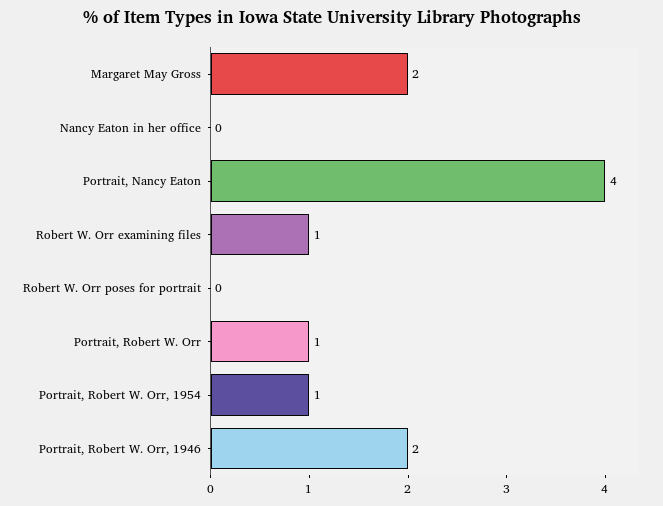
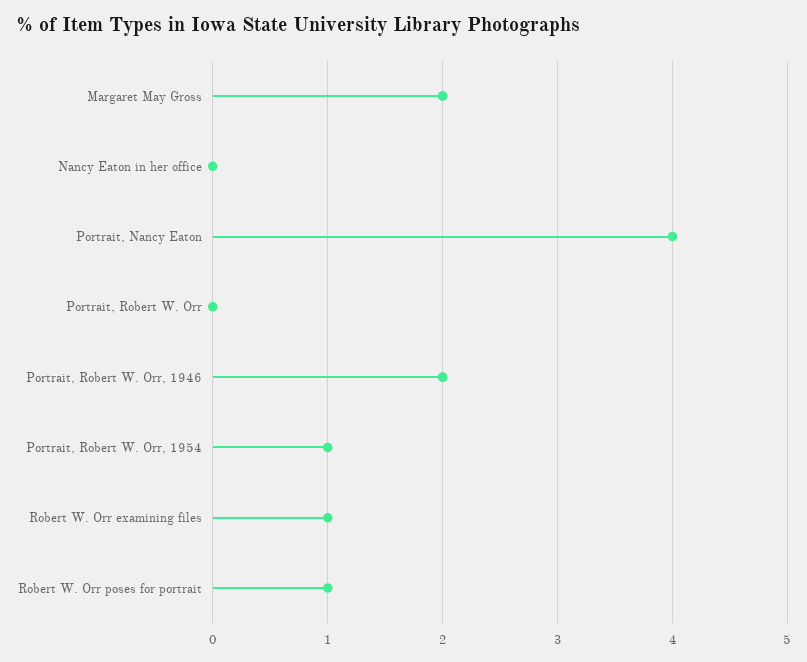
Robert W. Orr poses for portrait: 0 -> 1
Portrait, Robert W. Orr: 1 -> 0

